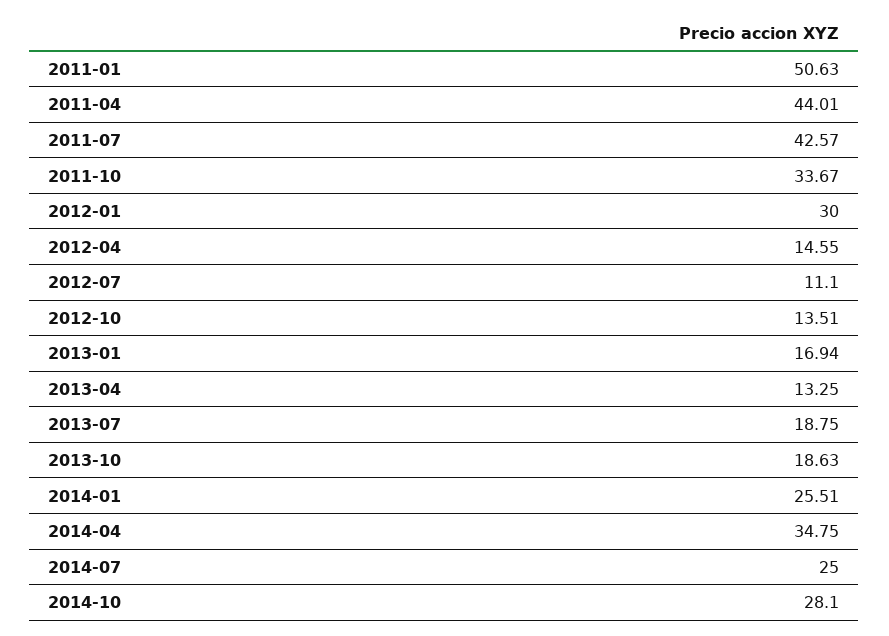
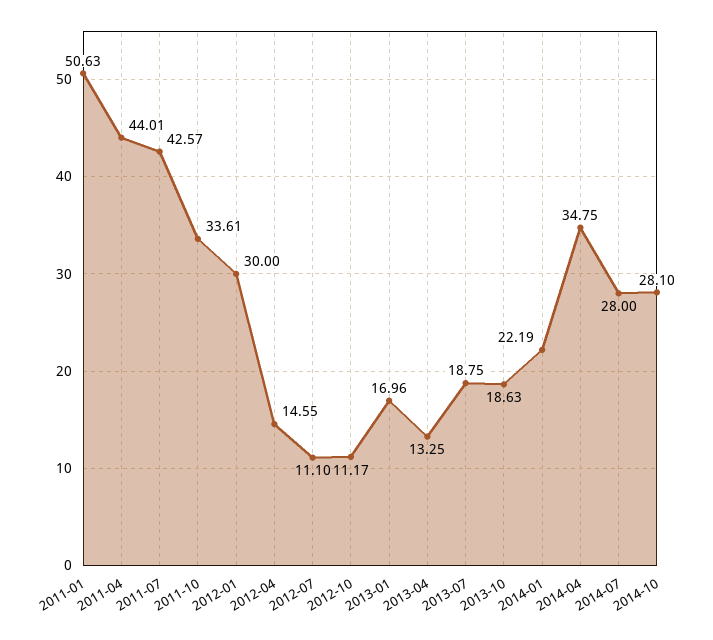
2011-10: 33.67 -> 33.61
2012-10: 13.51 -> 11.17
2013-01: 16.94 -> 16.96
2014-01: 25.51 -> 22.19
2014-07: 25 -> 28

